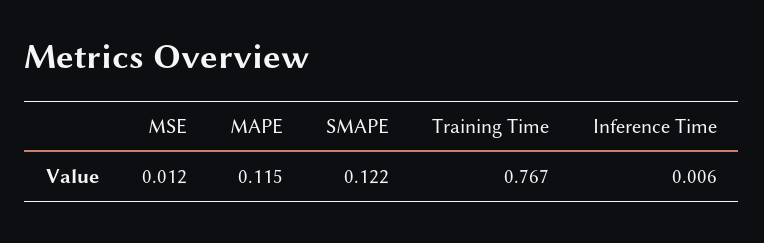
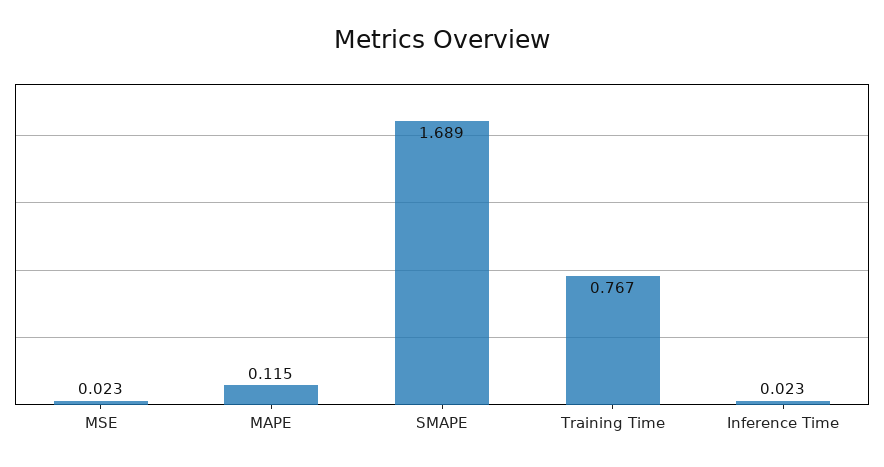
MSE: 0.012 -> 0.023
SMAPE: 0.122 -> 1.689
Inference Time: 0.006 -> 0.023

